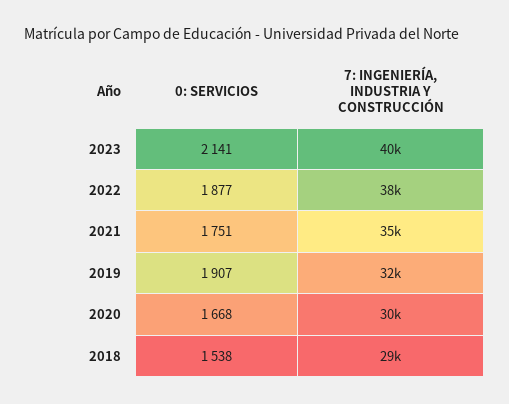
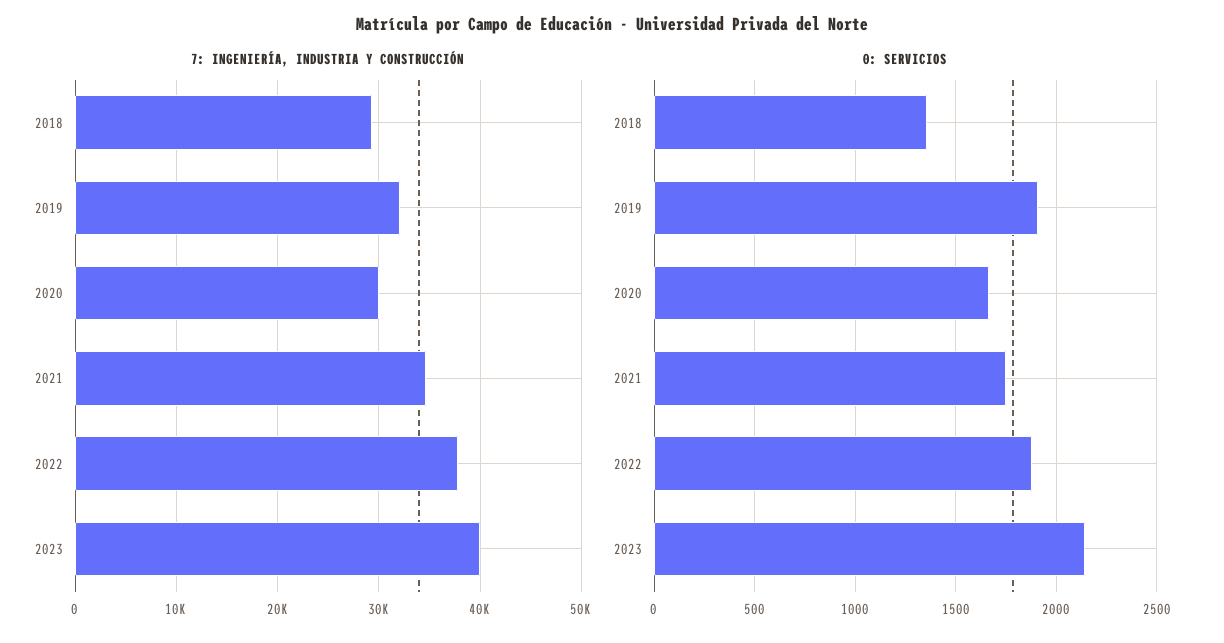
0: SERVICIOS, 2018: 1538 -> 1350

